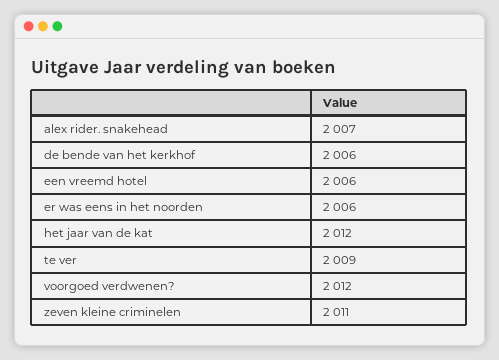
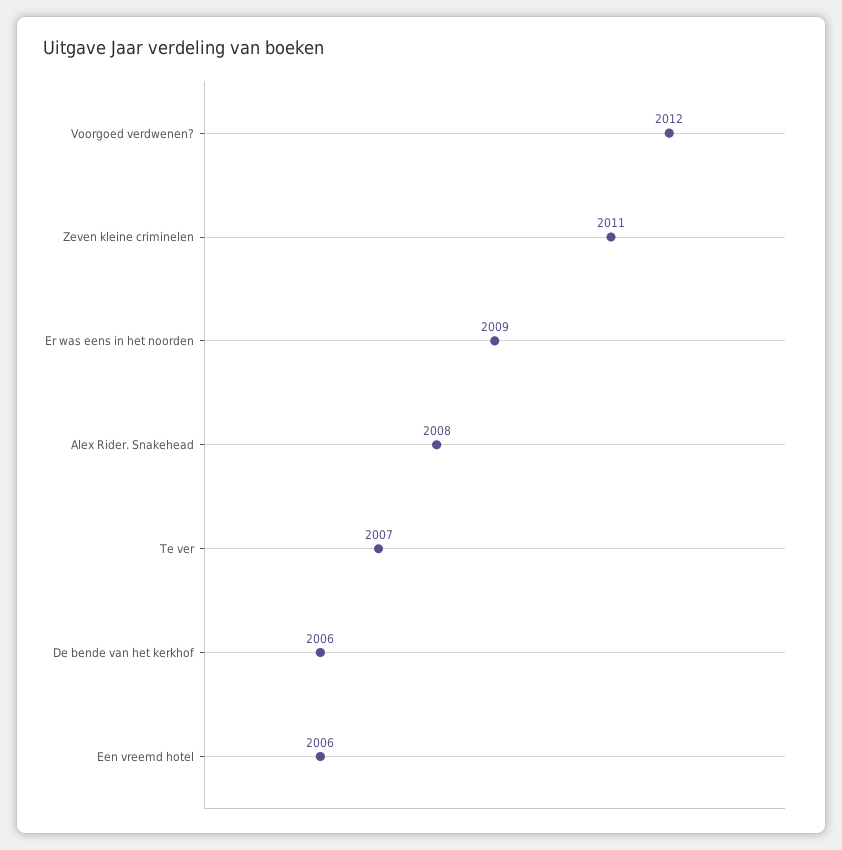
alex rider. snakehead: 2007 -> 2008
er was eens in het noorden: 2006 -> 2009
het jaar van de kat: 2012 -> none
te ver: 2009 -> 2007

